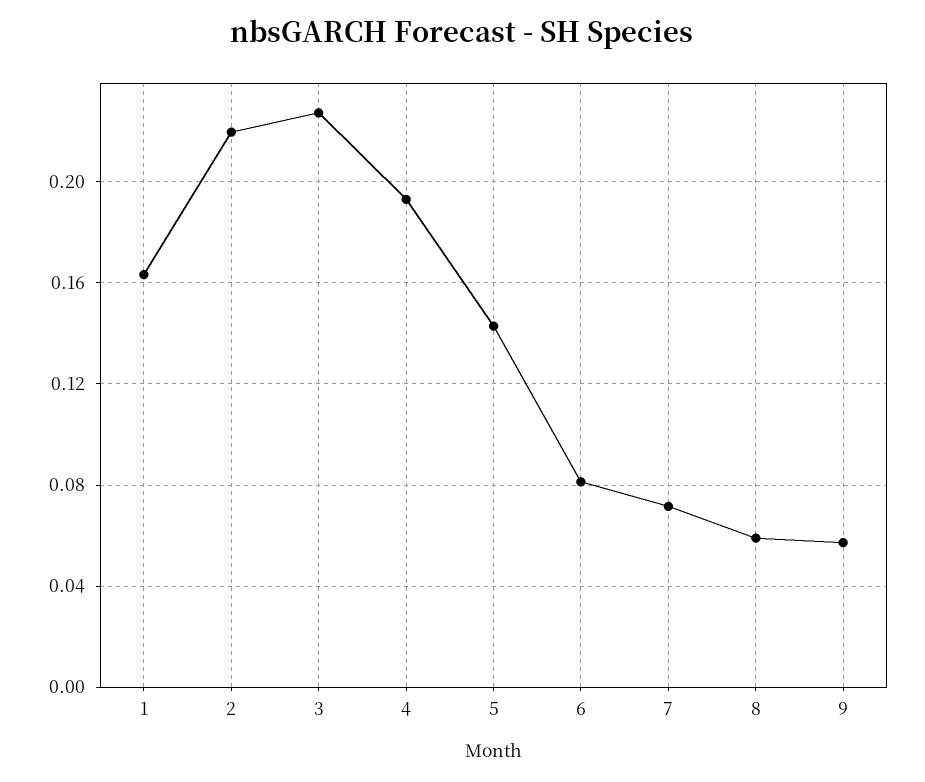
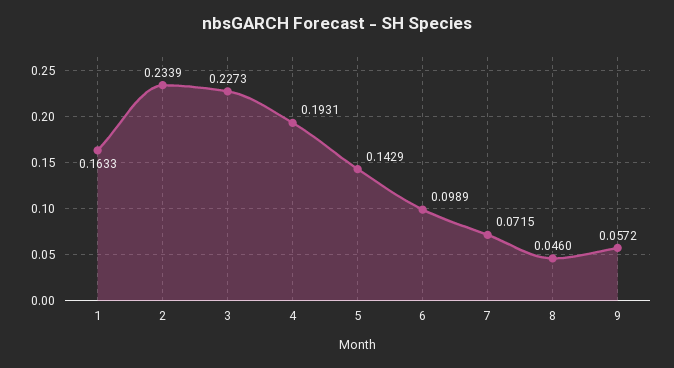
2: 0.22 -> 0.2339
6: 0.08 -> 0.0989
8: 0.06 -> 0.046

